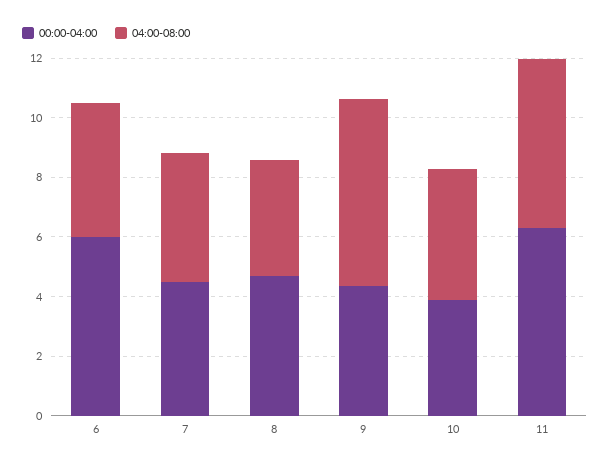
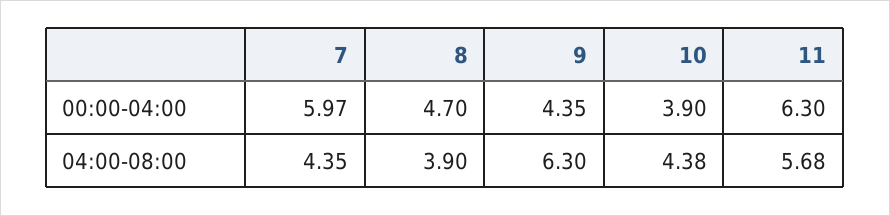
00:00-04:00, 6: 6 -> none
04:00-08:00, 6: 4.5 -> none
00:00-04:00, 7: 4.5 -> 5.97

